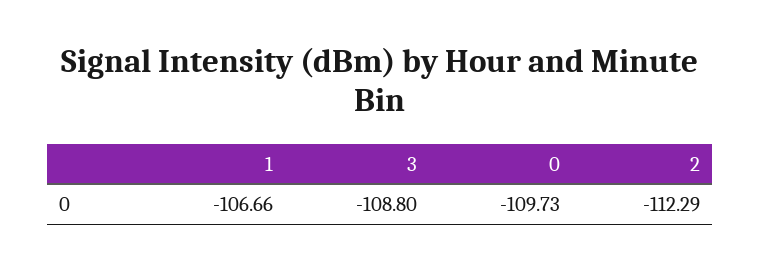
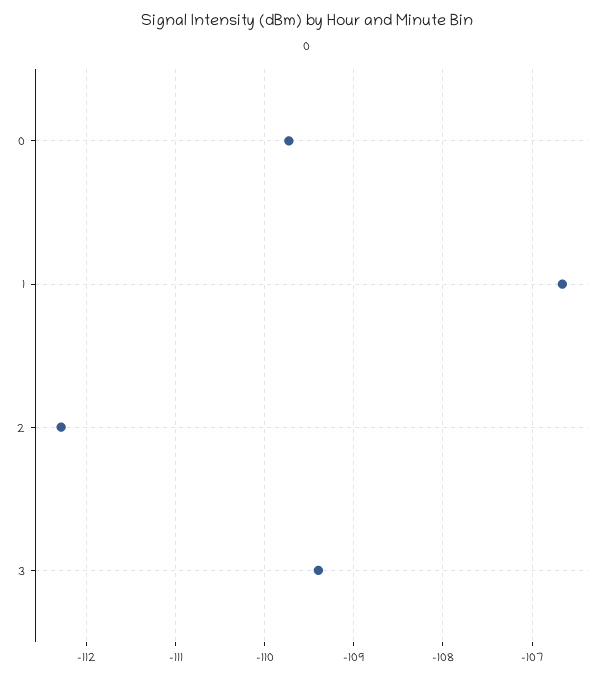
3: -108.8 -> -109.4

